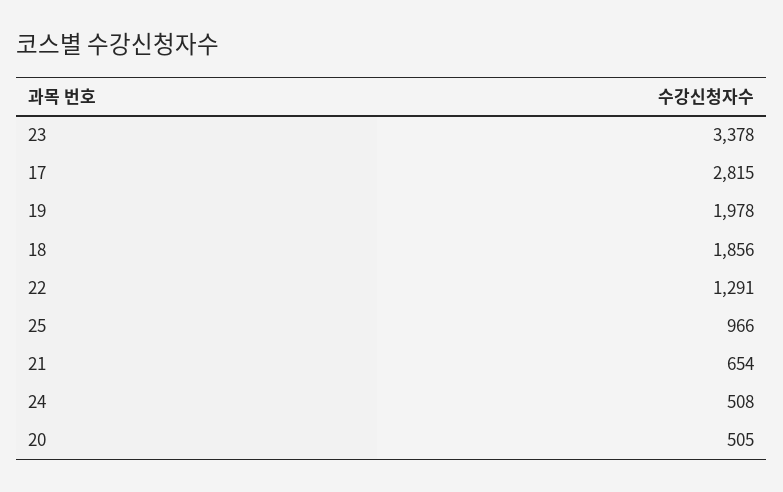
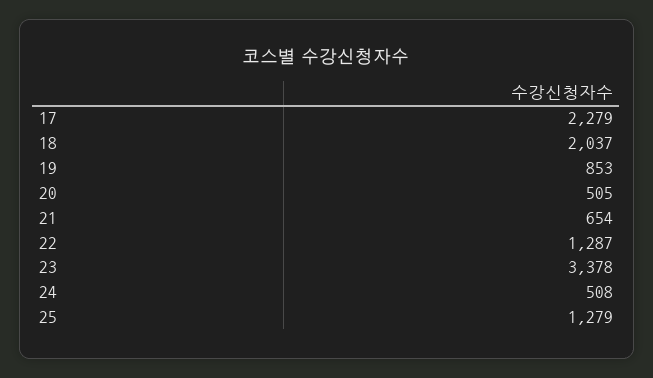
17: 2815 -> 2279
19: 1978 -> 853
18: 1856 -> 2037
22: 1291 -> 1287
25: 966 -> 1279

